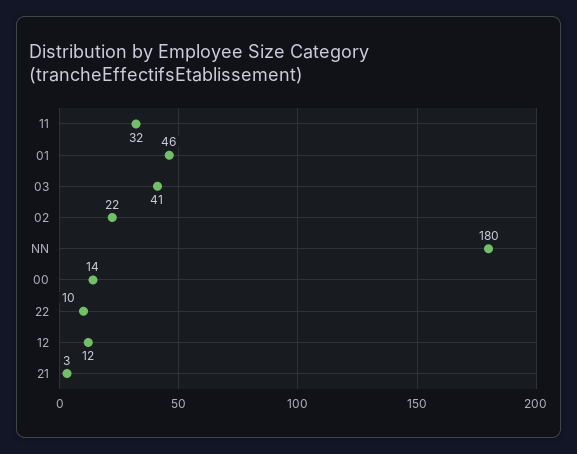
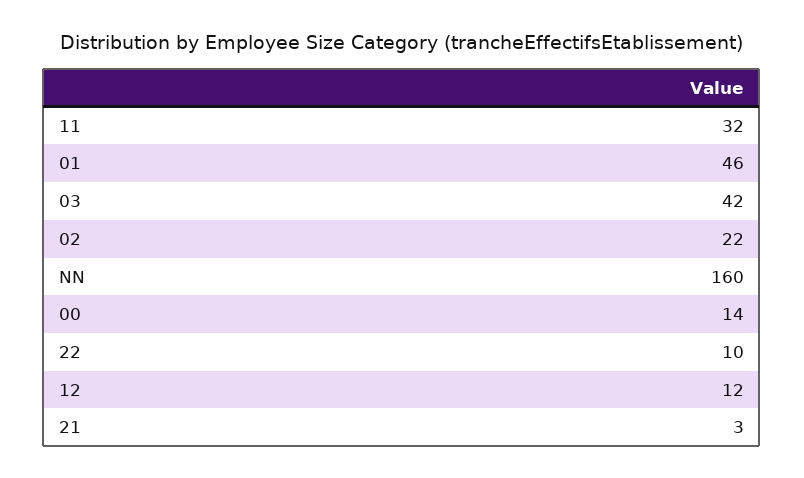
03: 41 -> 42
NN: 180 -> 160

